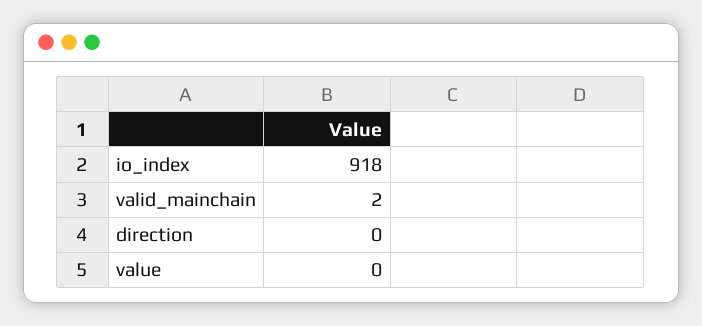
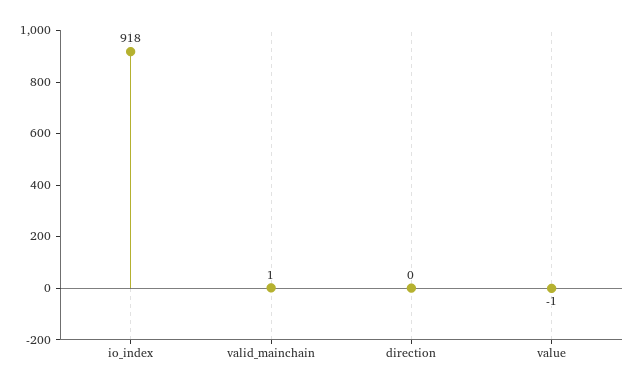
valid_mainchain: 2 -> 1
value: 0 -> -1

